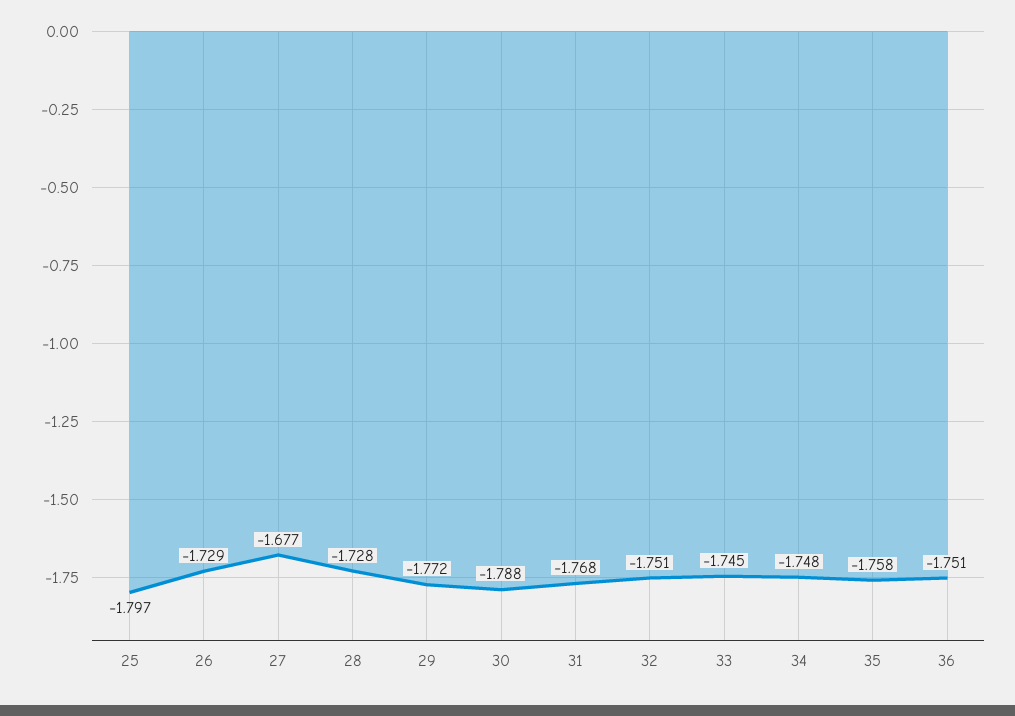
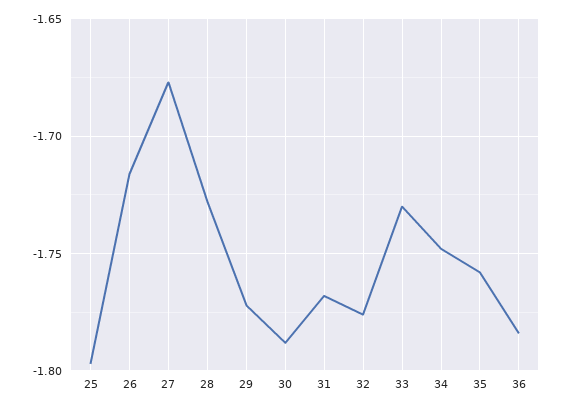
26: -1.729 -> -1.715
32: -1.751 -> -1.775
33: -1.745 -> -1.73
36: -1.751 -> -1.785

